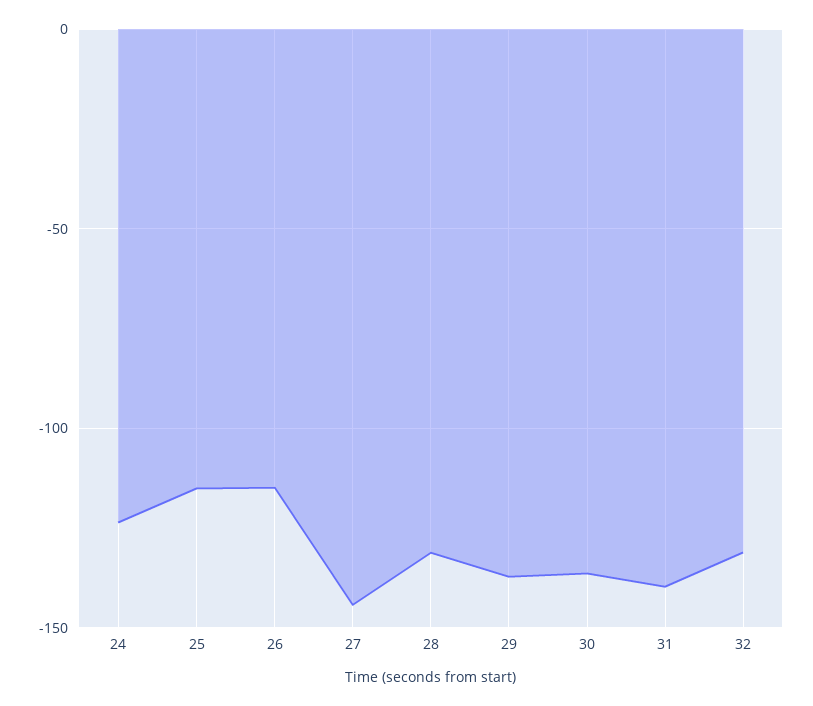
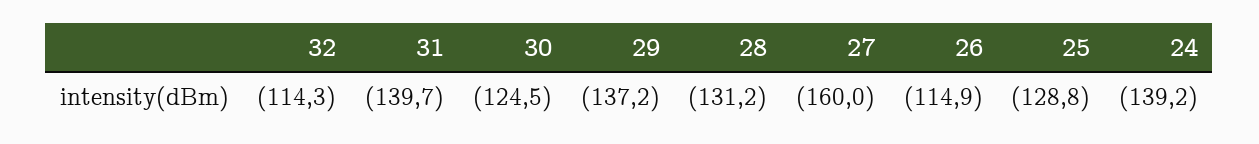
24: -125 -> -139.2
25: -115 -> -128.8
27: -145 -> -160
30: -135 -> -124.5
32: -130 -> -114.3

